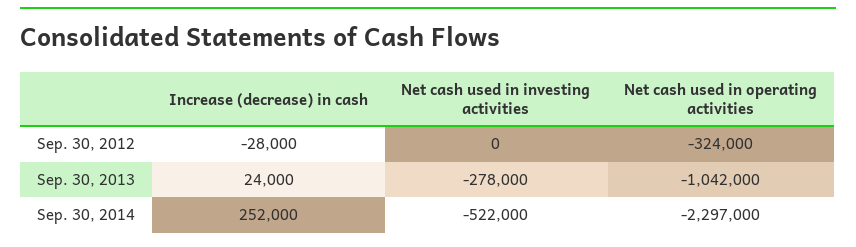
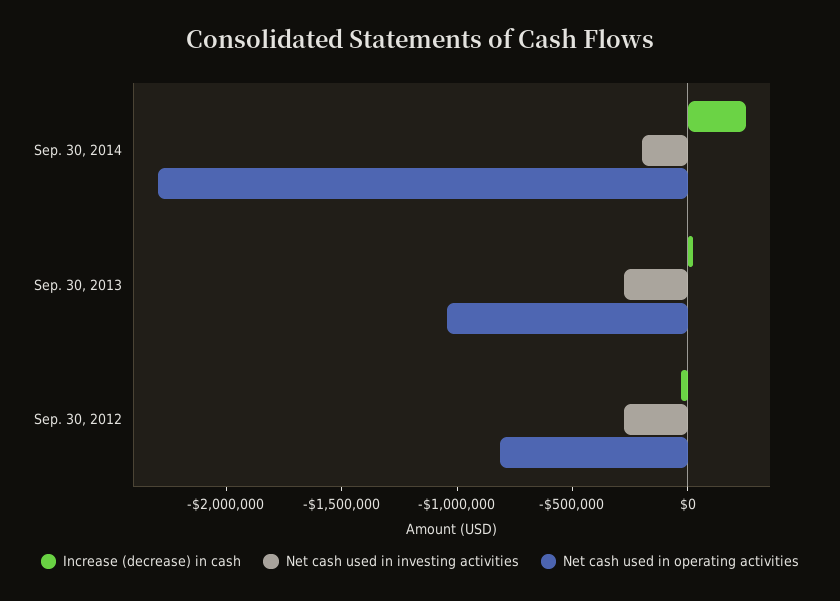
Net cash used in investing activities, Sep. 30, 2012: 0 -> -300000
Net cash used in operating activities, Sep. 30, 2012: -324000 -> -800000
Net cash used in investing activities, Sep. 30, 2014: -522000 -> -200000

